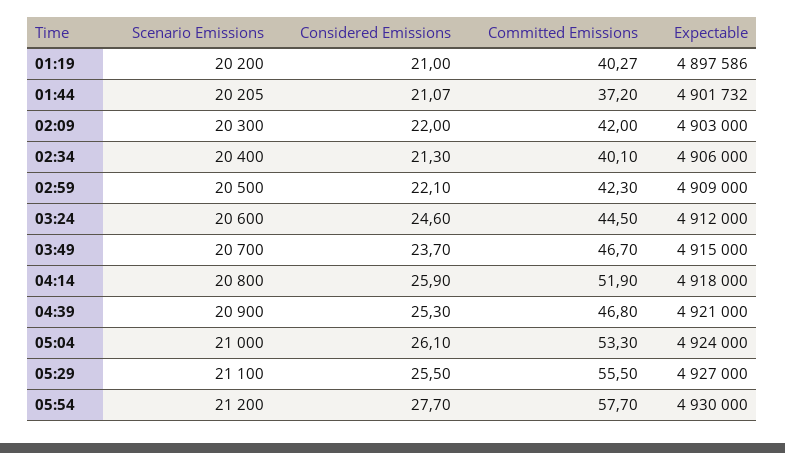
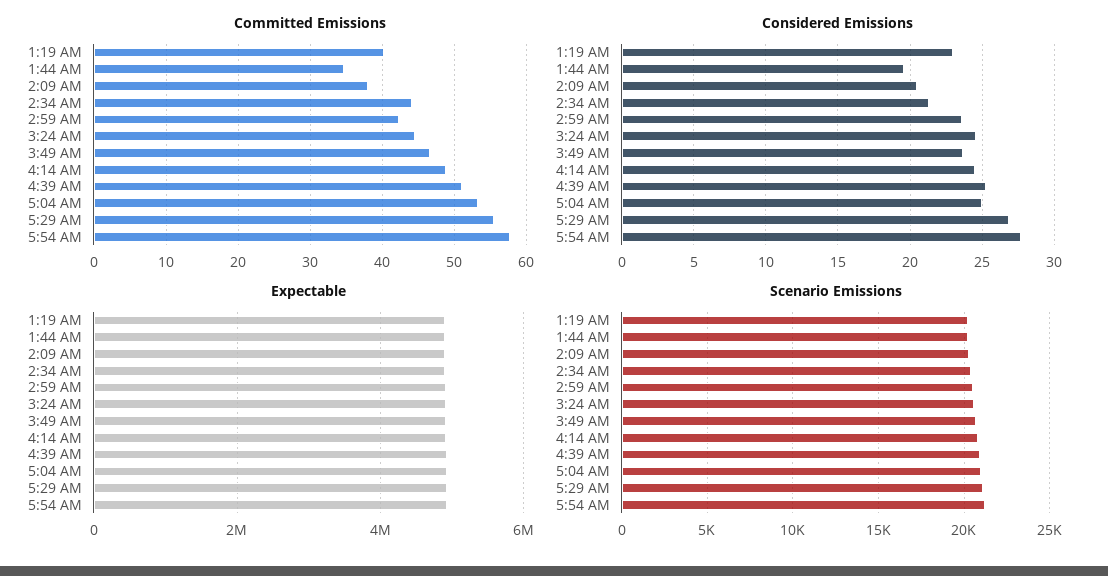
Considered Emissions, 01:19: 21 -> 23
Considered Emissions, 01:44: 21.07 -> 19.5
Committed Emissions, 01:44: 37.2 -> 35
Considered Emissions, 02:09: 22 -> 20.5
Committed Emissions, 02:09: 42 -> 38
Committed Emissions, 02:34: 40.1 -> 44
Considered Emissions, 02:59: 22.1 -> 23.5
Considered Emissions, 04:14: 25.9 -> 24.5
Committed Emissions, 04:14: 51.9 -> 49
Committed Emissions, 04:39: 46.8 -> 51
Considered Emissions, 05:04: 26.1 -> 25
Considered Emissions, 05:29: 25.5 -> 27

